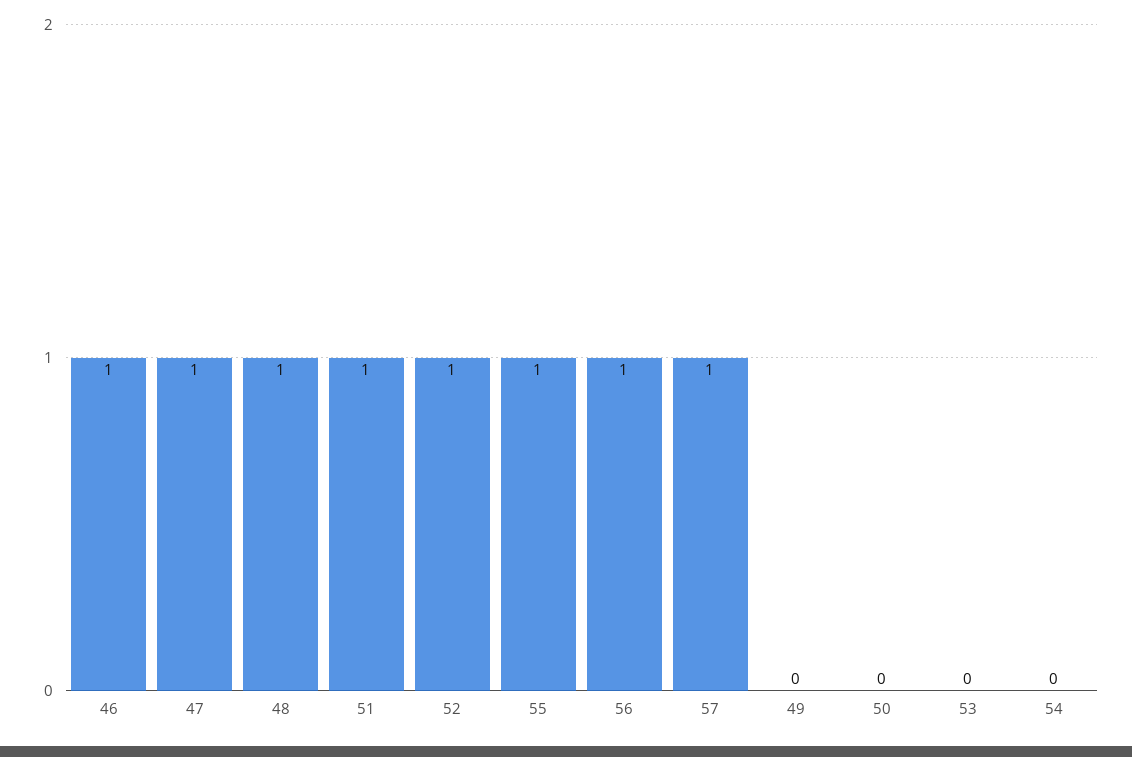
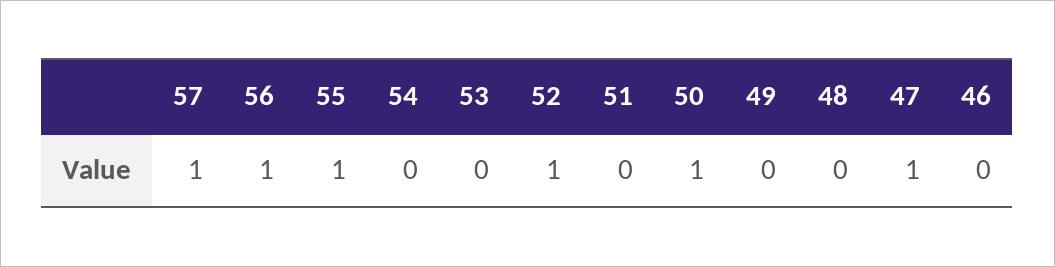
46: 1 -> 0
48: 1 -> 0
51: 1 -> 0
50: 0 -> 1

